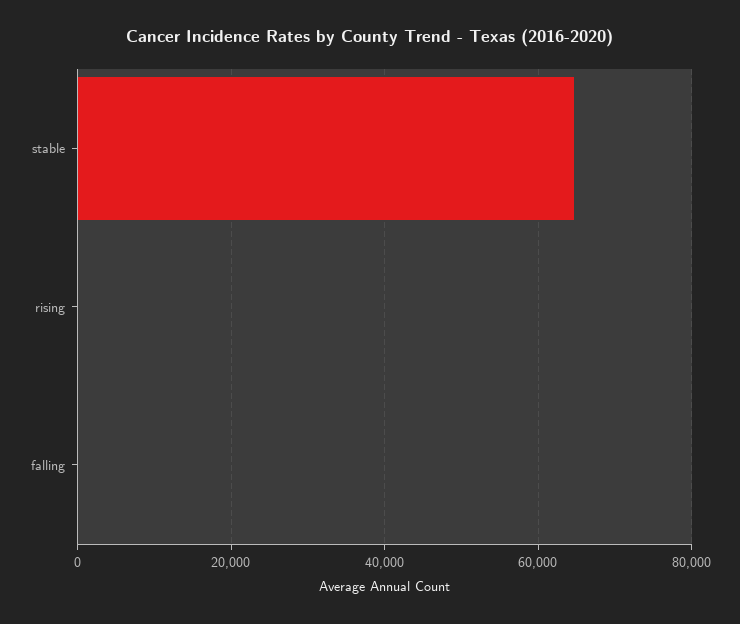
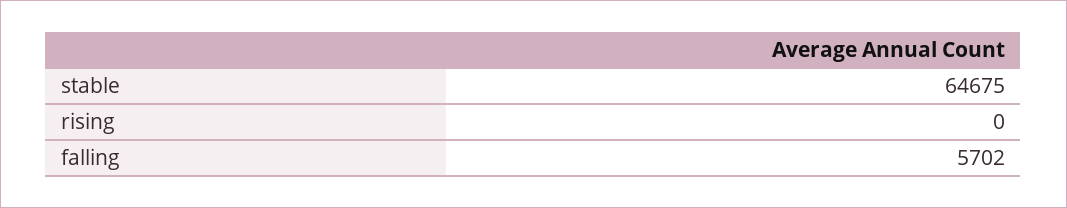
falling: 0 -> 5702

